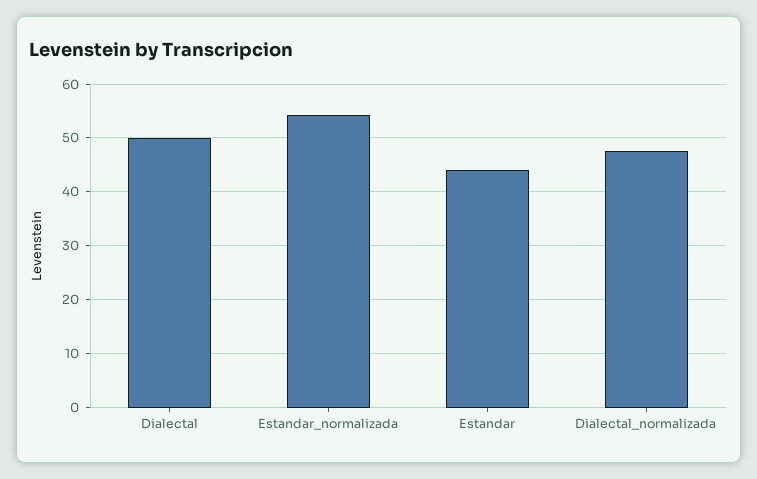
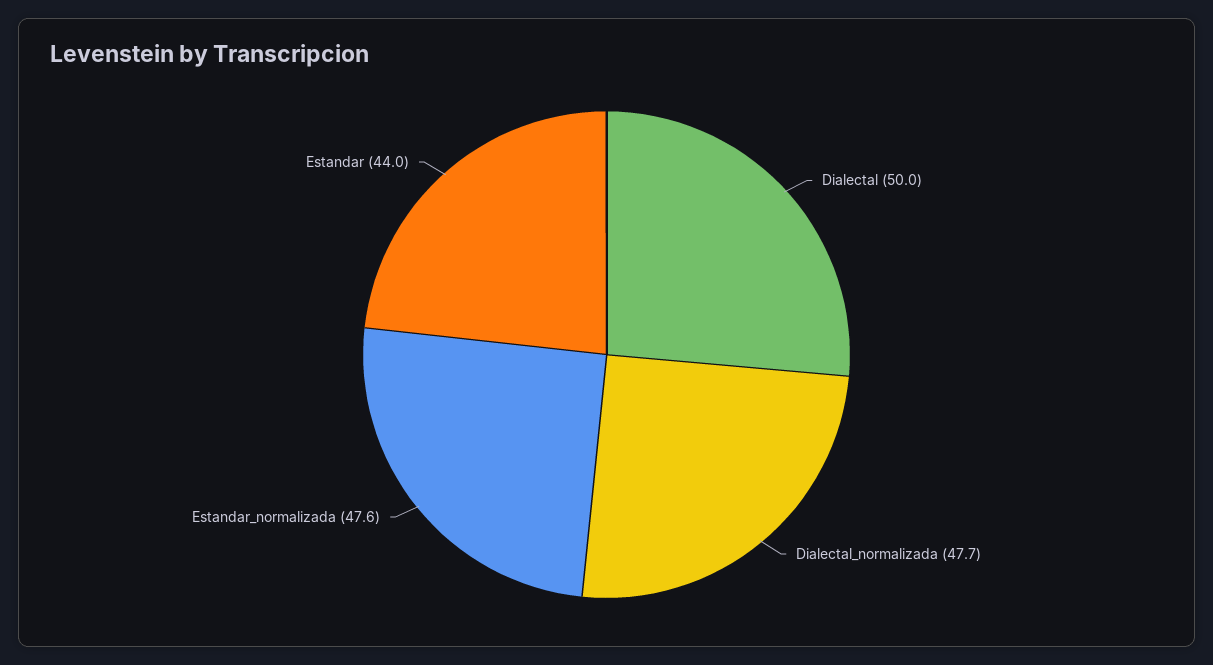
Estandar_normalizada: 54 -> 47.6

